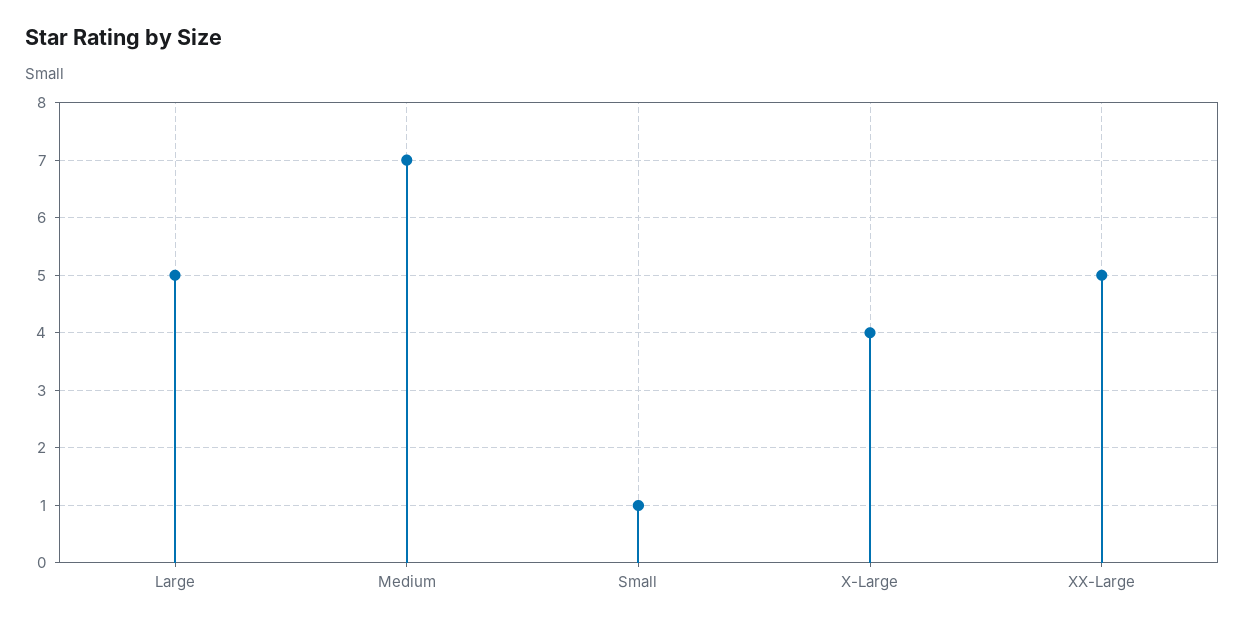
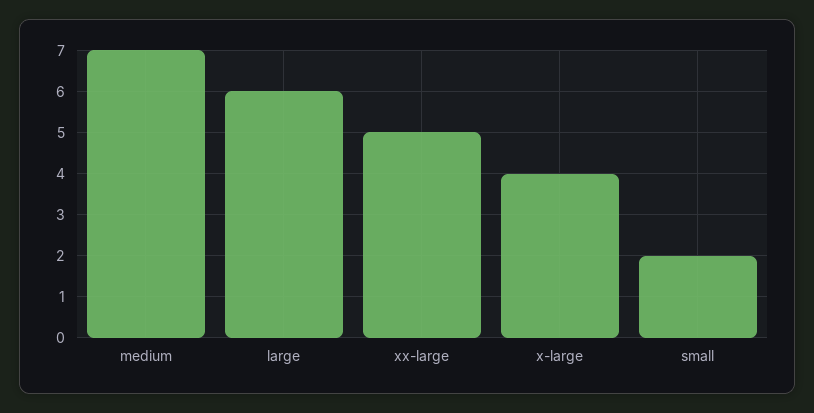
Large: 5 -> 6
Small: 1 -> 2

